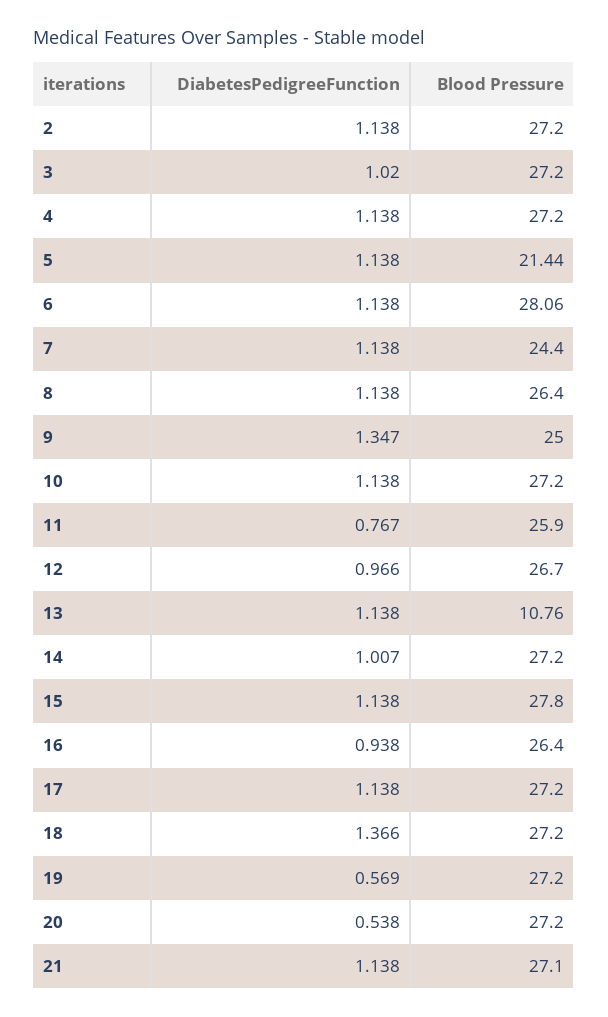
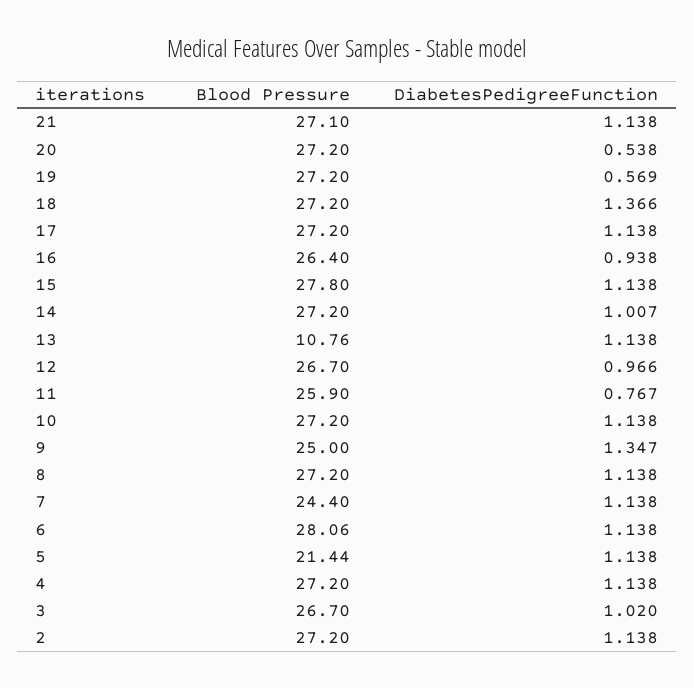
Blood Pressure, 3: 27.2 -> 26.7
Blood Pressure, 8: 26.4 -> 27.2

